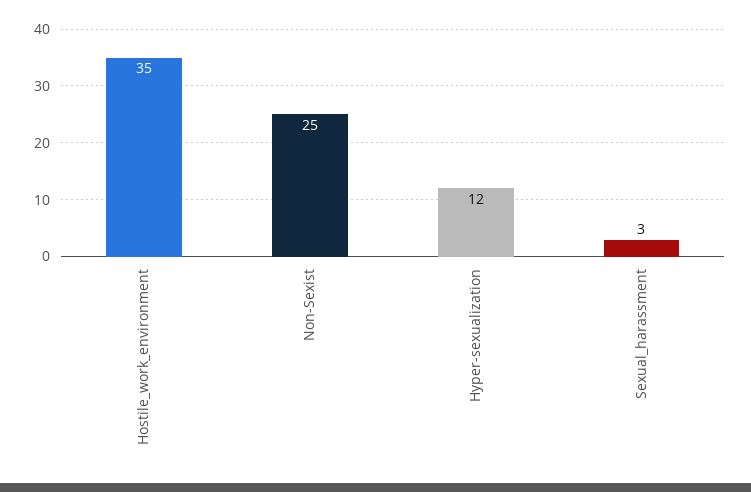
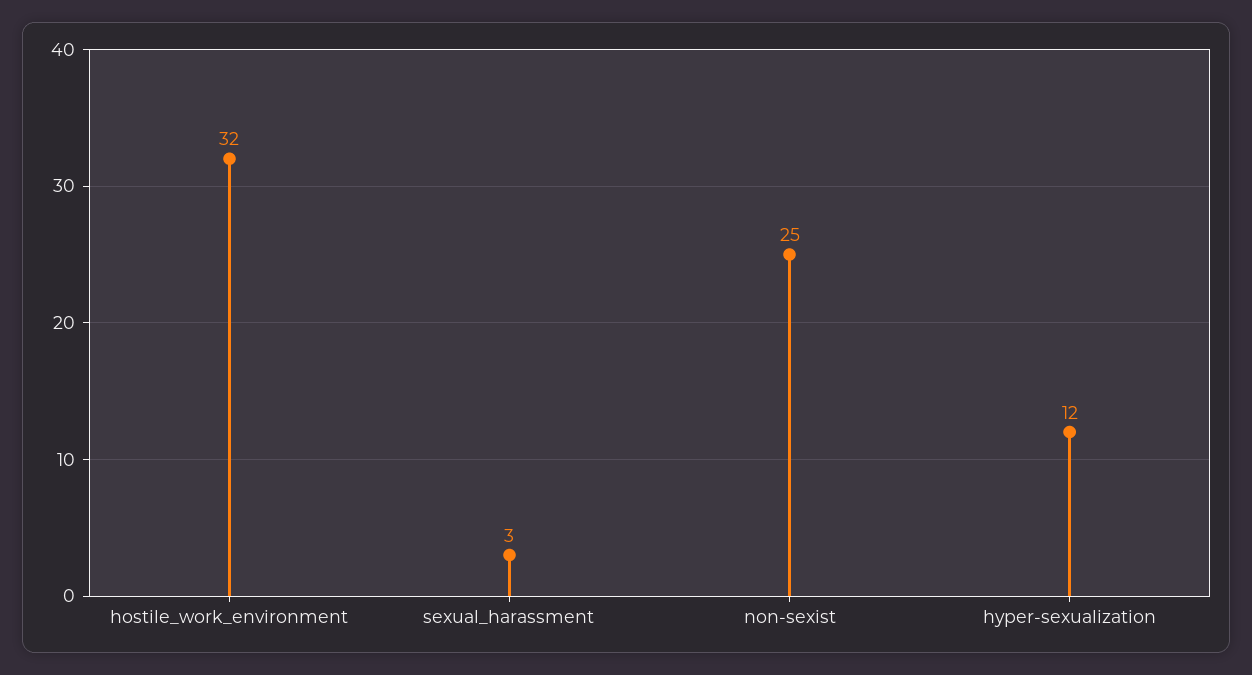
Hostile_work_environment: 35 -> 32

